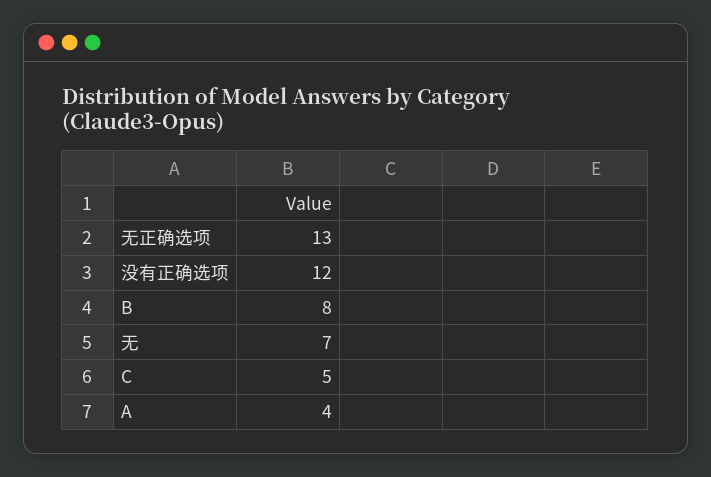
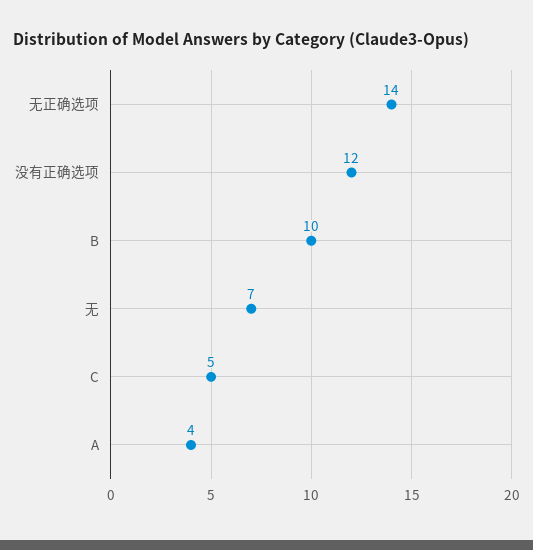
无正确选项: 13 -> 14
B: 8 -> 10

